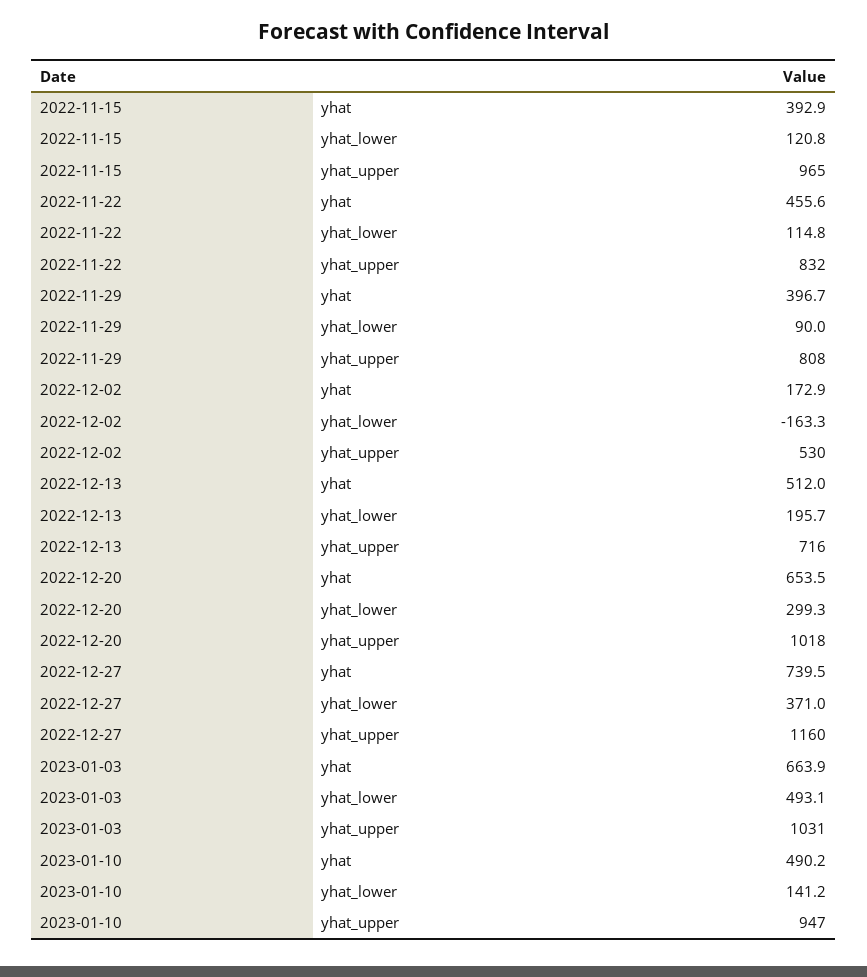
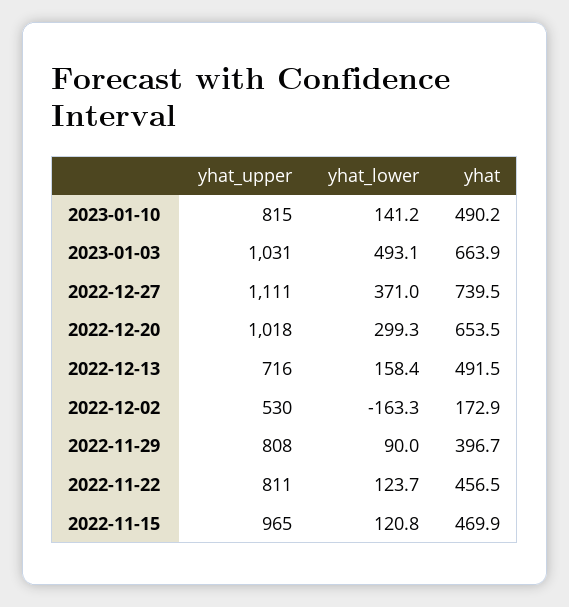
2022-11-15, yhat: 392.9 -> 469.9
2022-11-22, yhat: 455.6 -> 456.5
2022-11-22, yhat_lower: 114.8 -> 123.7
2022-11-22, yhat_upper: 832 -> 811
2022-12-13, yhat: 512 -> 491.5
2022-12-13, yhat_lower: 195.7 -> 158.4
2022-12-27, yhat_upper: 1160 -> 1111
2023-01-10, yhat_upper: 947 -> 815

